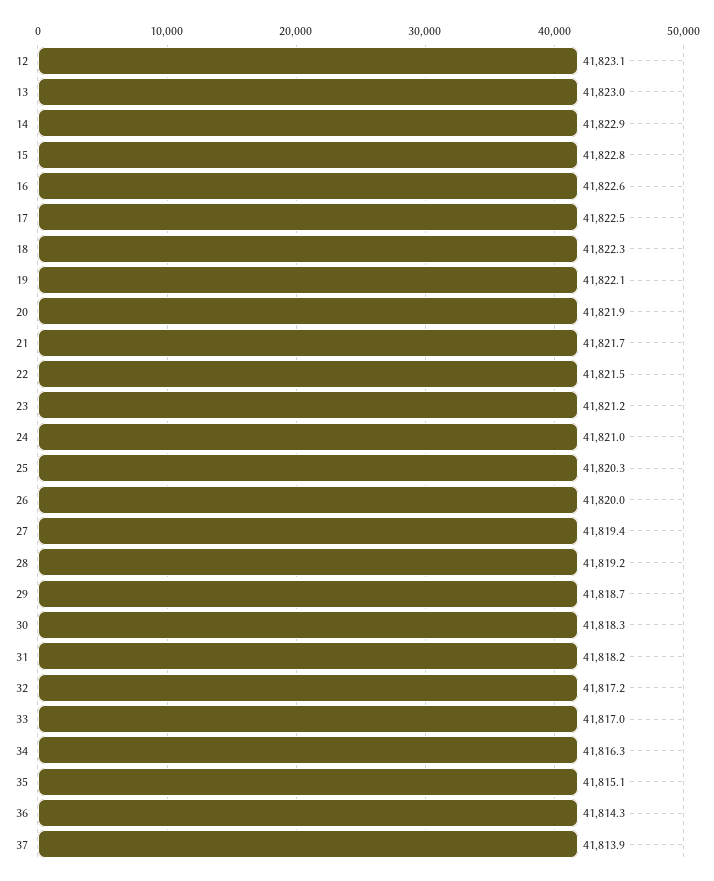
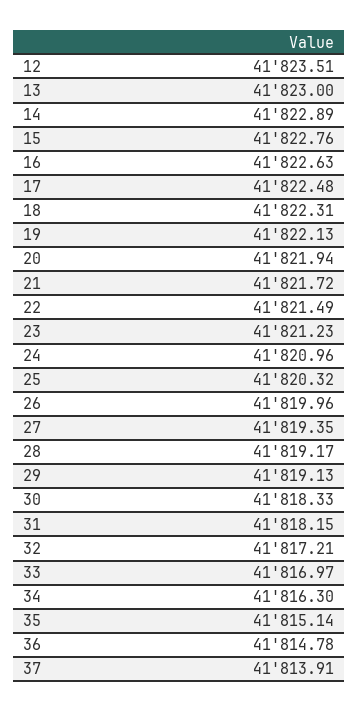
12: 41823.1 -> 41823.51
29: 41818.7 -> 41819.13
36: 41814.3 -> 41814.78

